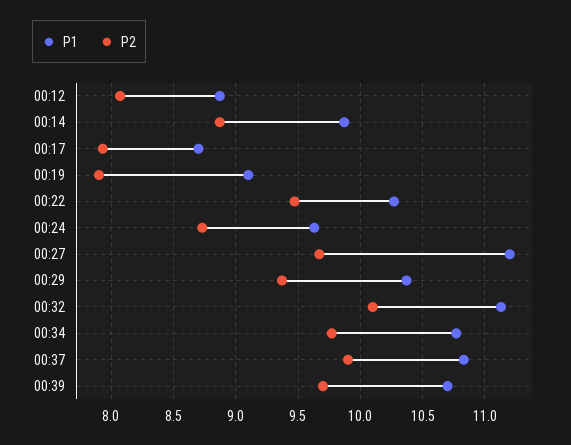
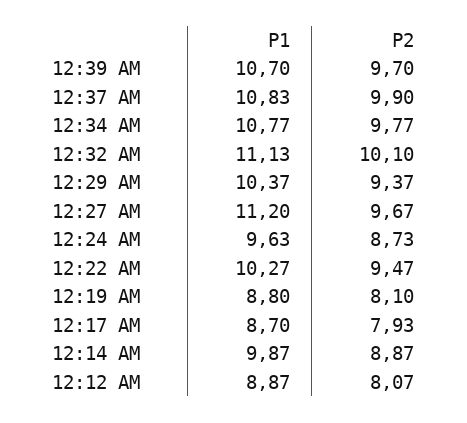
P1, 00:19: 9.1 -> 8.8
P2, 00:19: 7.9 -> 8.1

